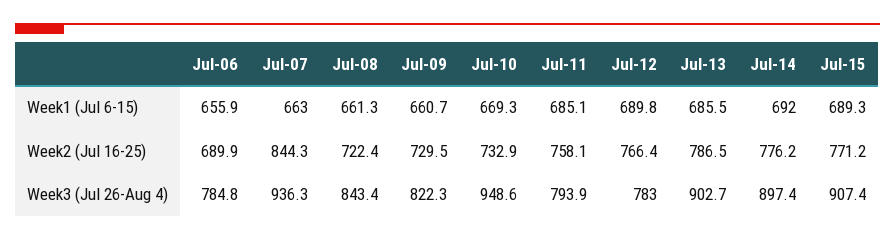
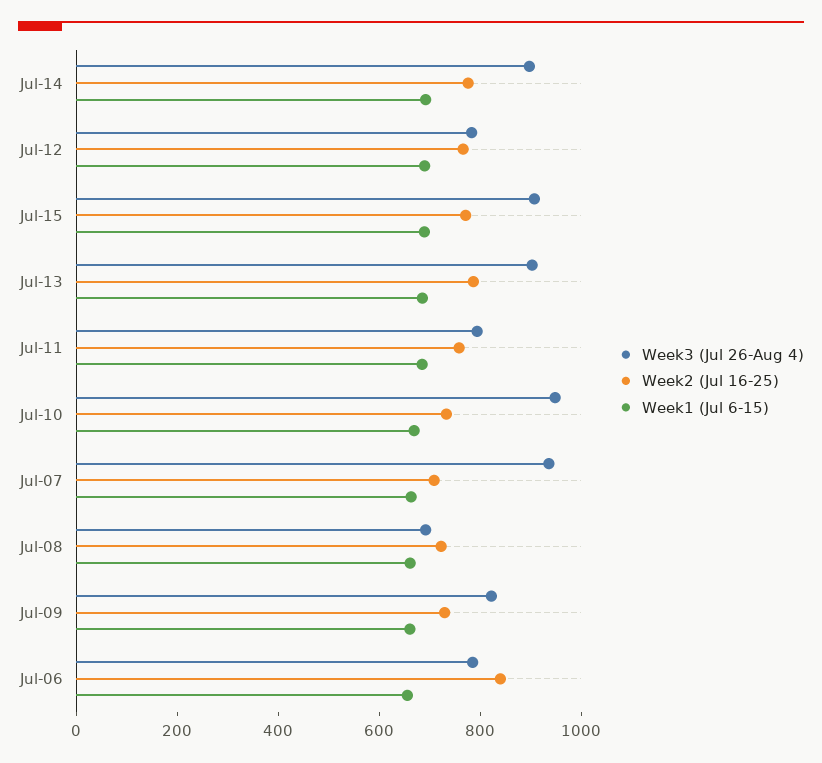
Week2 (Jul 16-25), Jul-06: 689.9 -> 850
Week2 (Jul 16-25), Jul-07: 844.3 -> 700
Week3 (Jul 26-Aug 4), Jul-08: 843.4 -> 700

